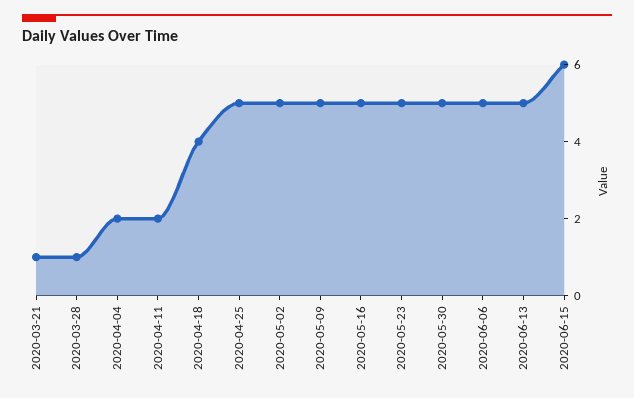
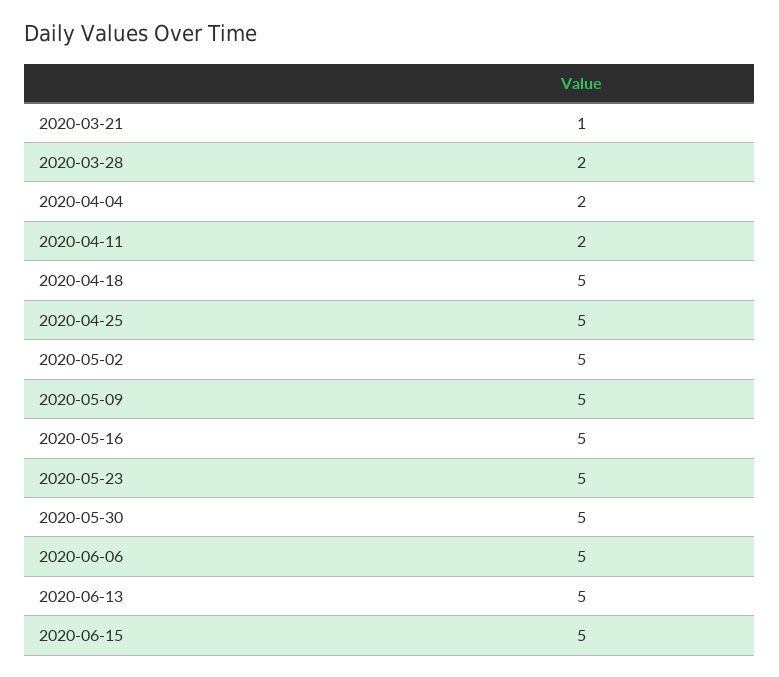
2020-03-28: 1 -> 2
2020-04-18: 4 -> 5
2020-06-15: 6 -> 5

